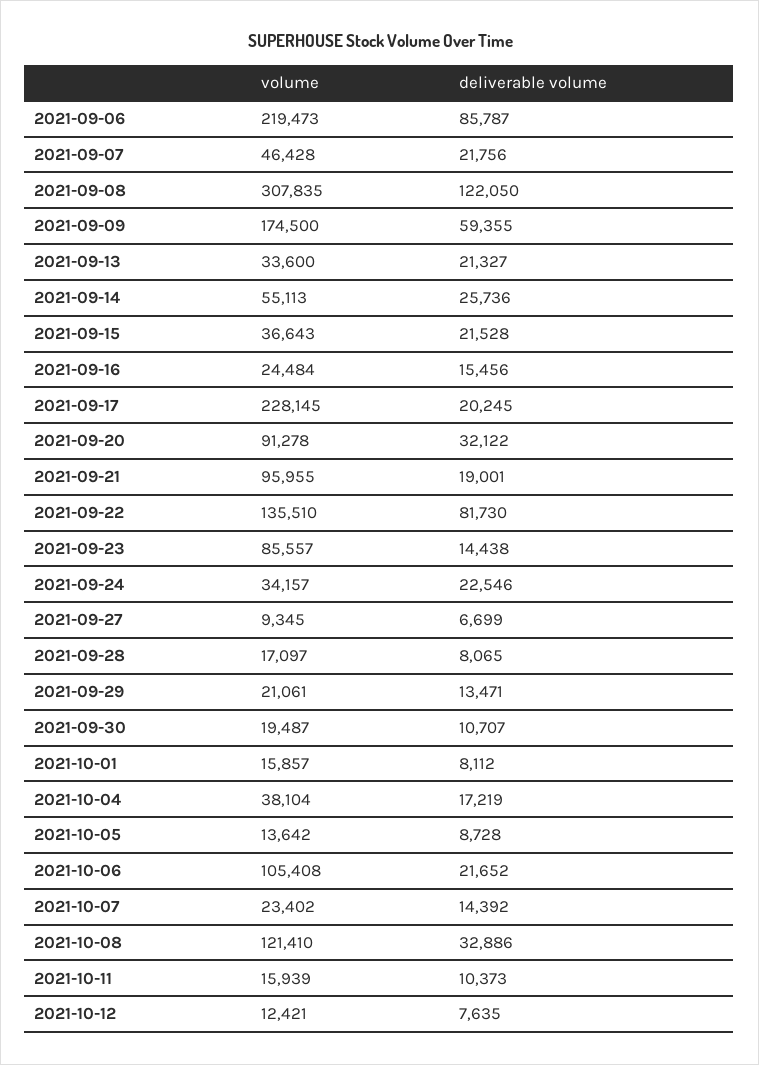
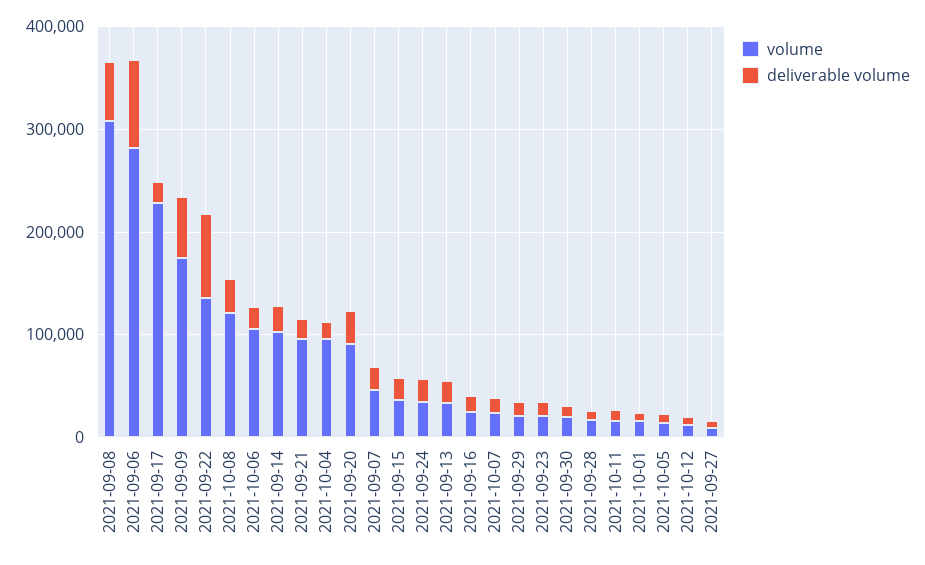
volume, 2021-09-06: 219473 -> 280000
deliverable volume, 2021-09-08: 122050 -> 60000
volume, 2021-09-14: 55113 -> 100000
volume, 2021-09-23: 85557 -> 20000
volume, 2021-10-04: 38104 -> 100000

